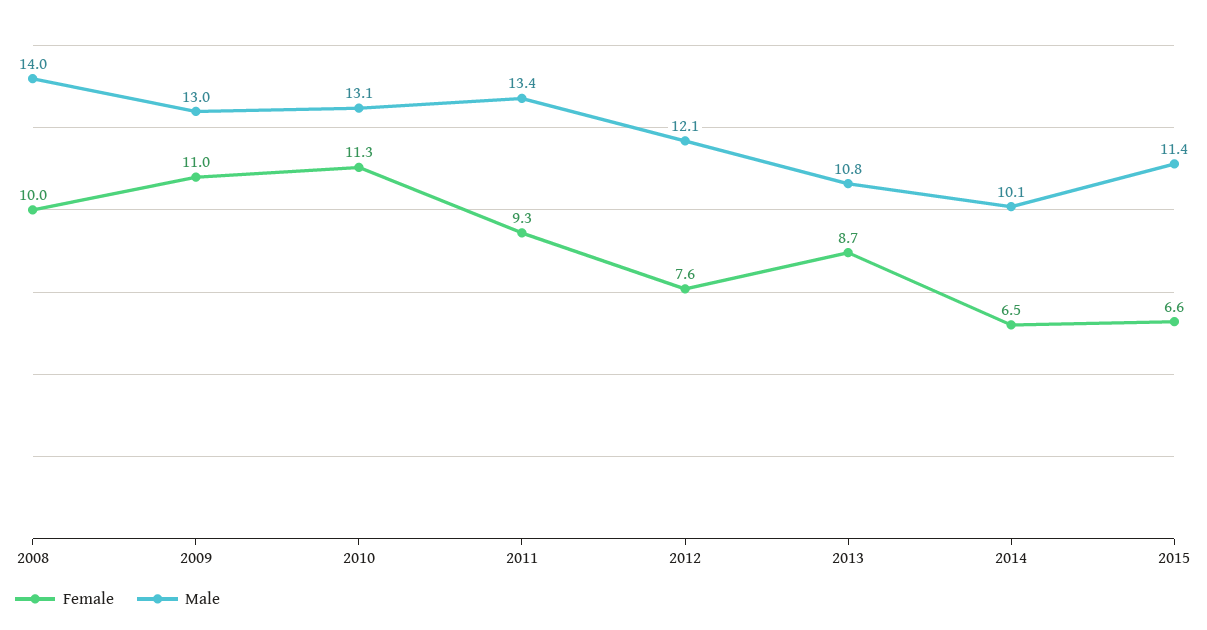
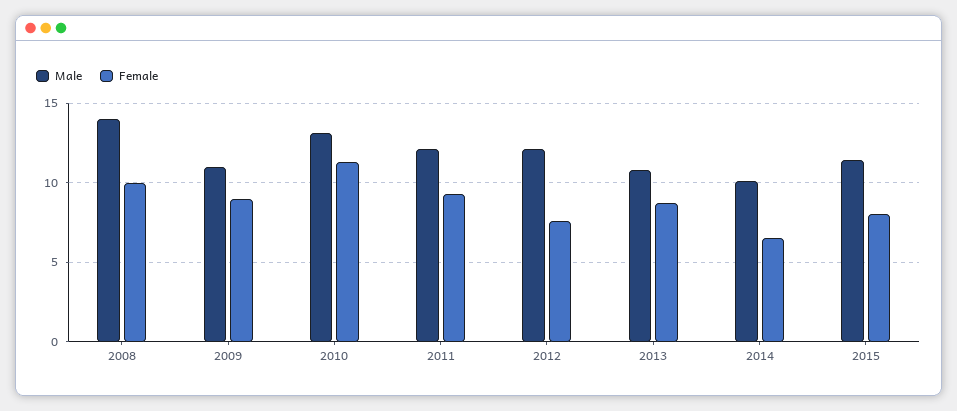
Female, 2009: 11 -> 9
Male, 2009: 13 -> 11
Male, 2011: 13.4 -> 12
Female, 2015: 6.6 -> 8

